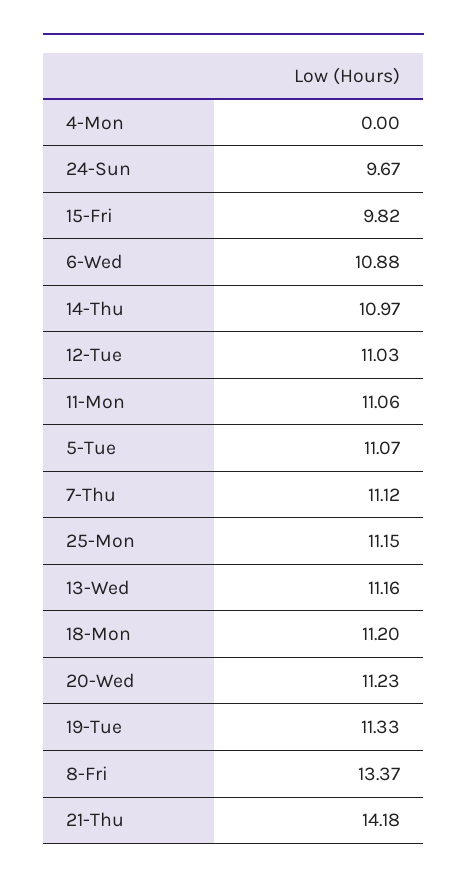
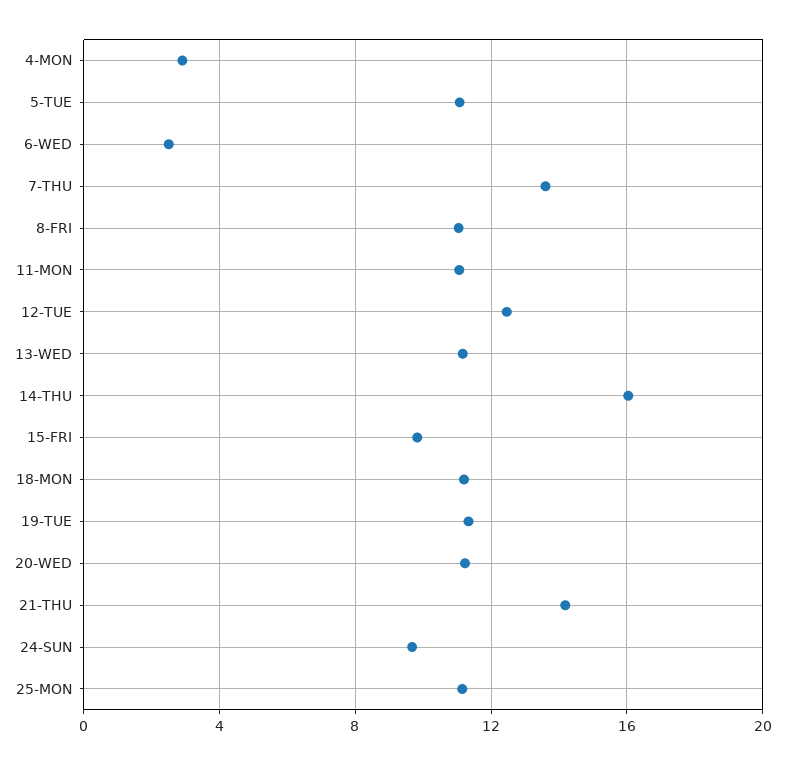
4-Mon: 0 -> 3
6-Wed: 10.88 -> 2.5
14-Thu: 10.97 -> 16
12-Tue: 11.03 -> 12.5
7-Thu: 11.12 -> 13.5
8-Fri: 13.37 -> 11

